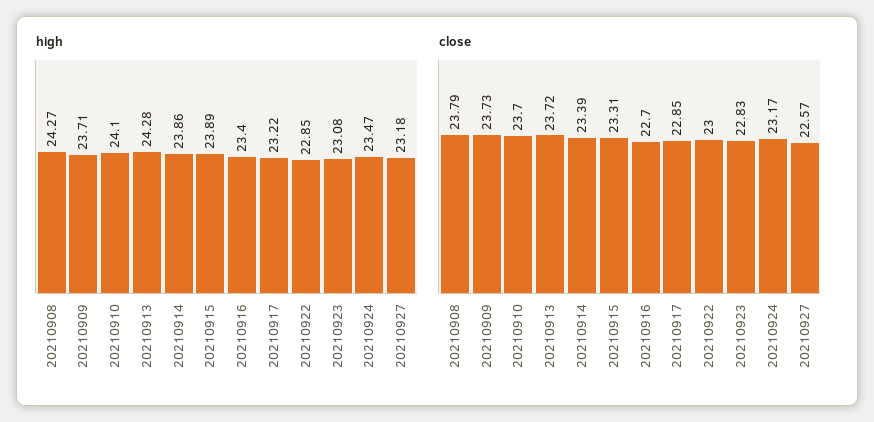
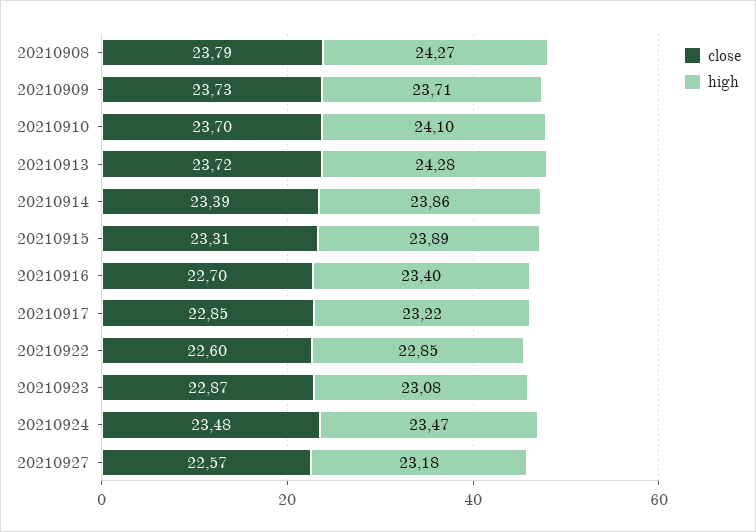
close, 20210922: 23 -> 22.6
close, 20210923: 22.83 -> 22.87
close, 20210924: 23.17 -> 23.48

